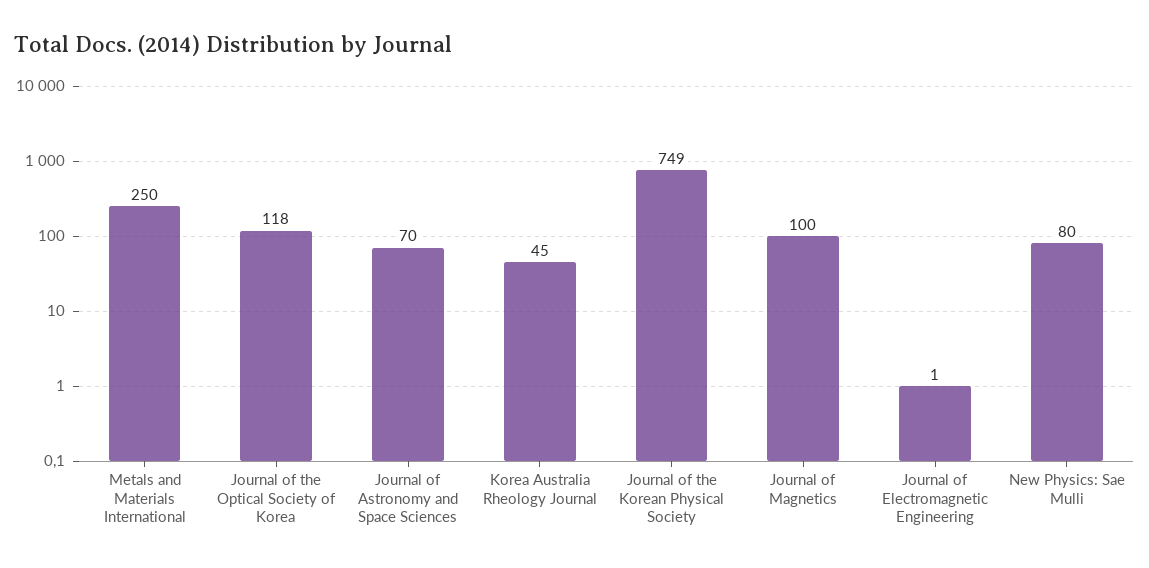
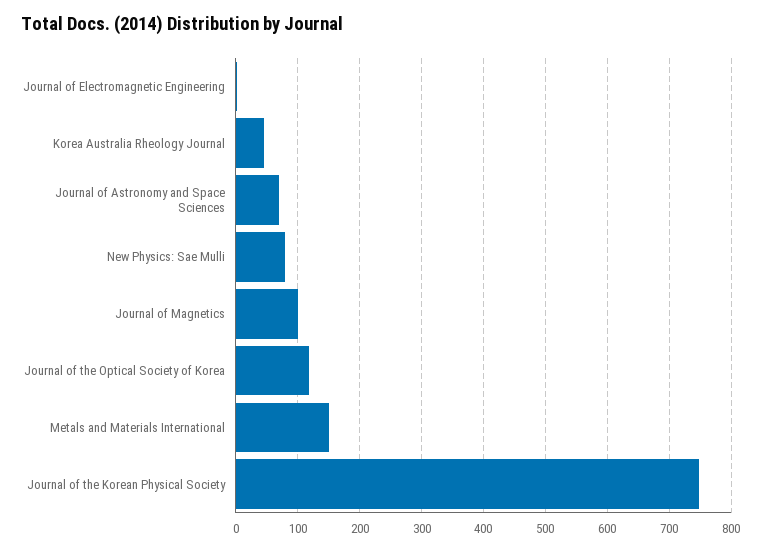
Metals and Materials International: 250 -> 150

